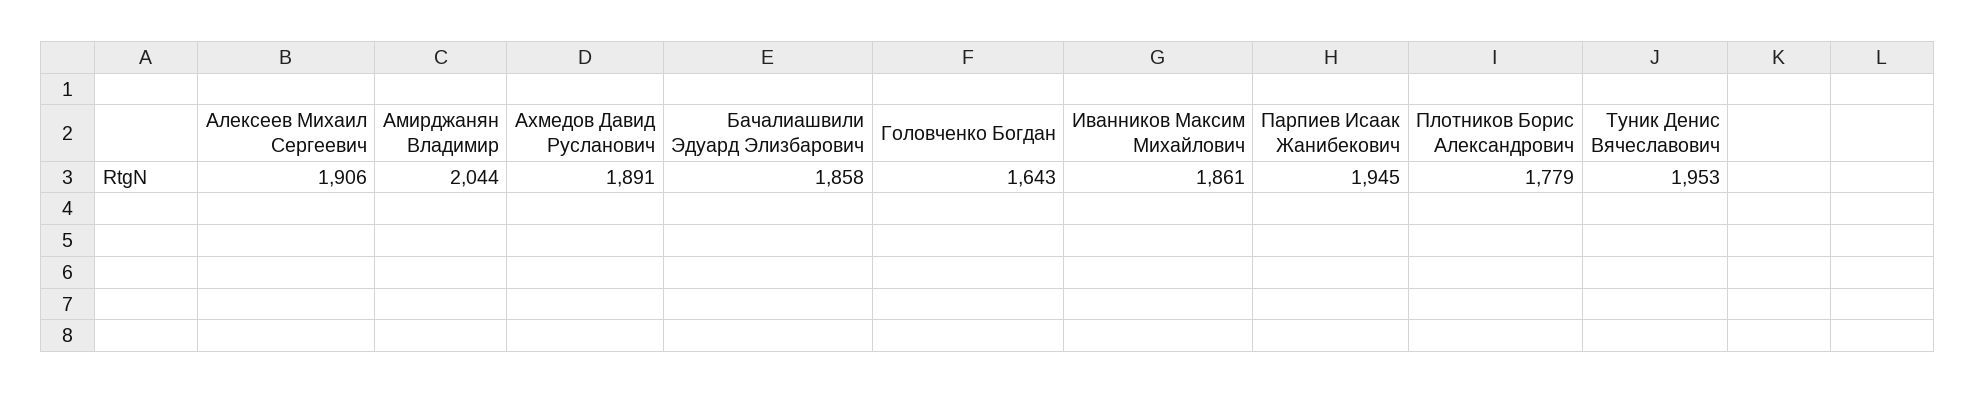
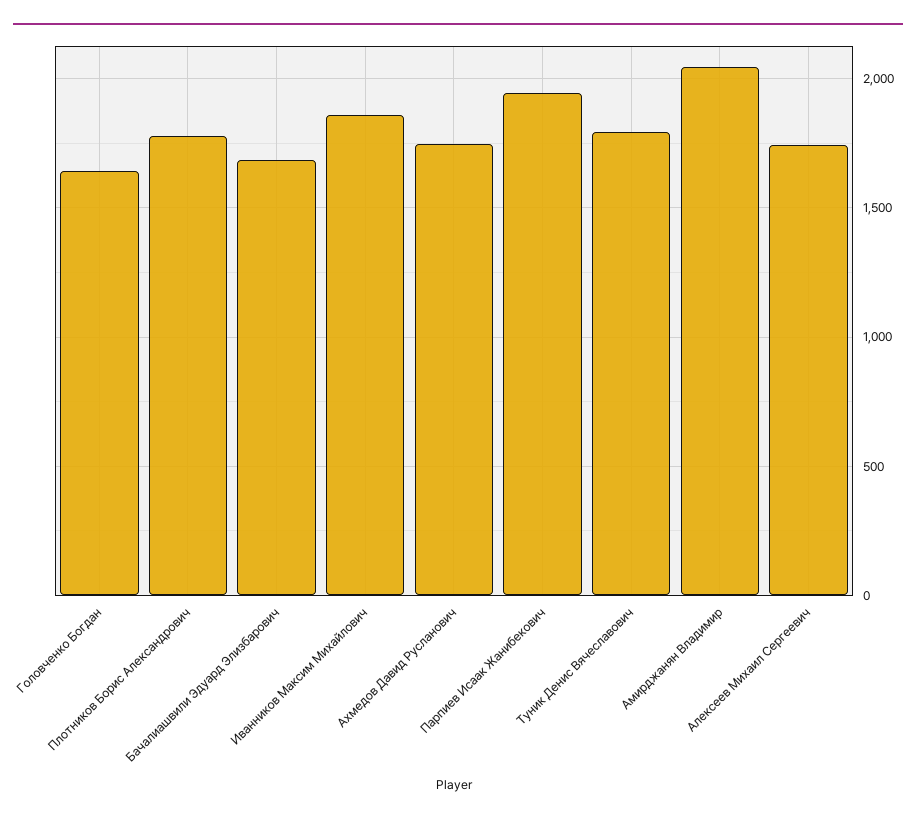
Алексеев Михаил Сергеевич: 1906 -> 1750
Ахмедов Давид Русланович: 1891 -> 1750
Бачалиашвили Эдуард Элизбарович: 1858 -> 1700
Туник Денис Вячеславович: 1953 -> 1800

